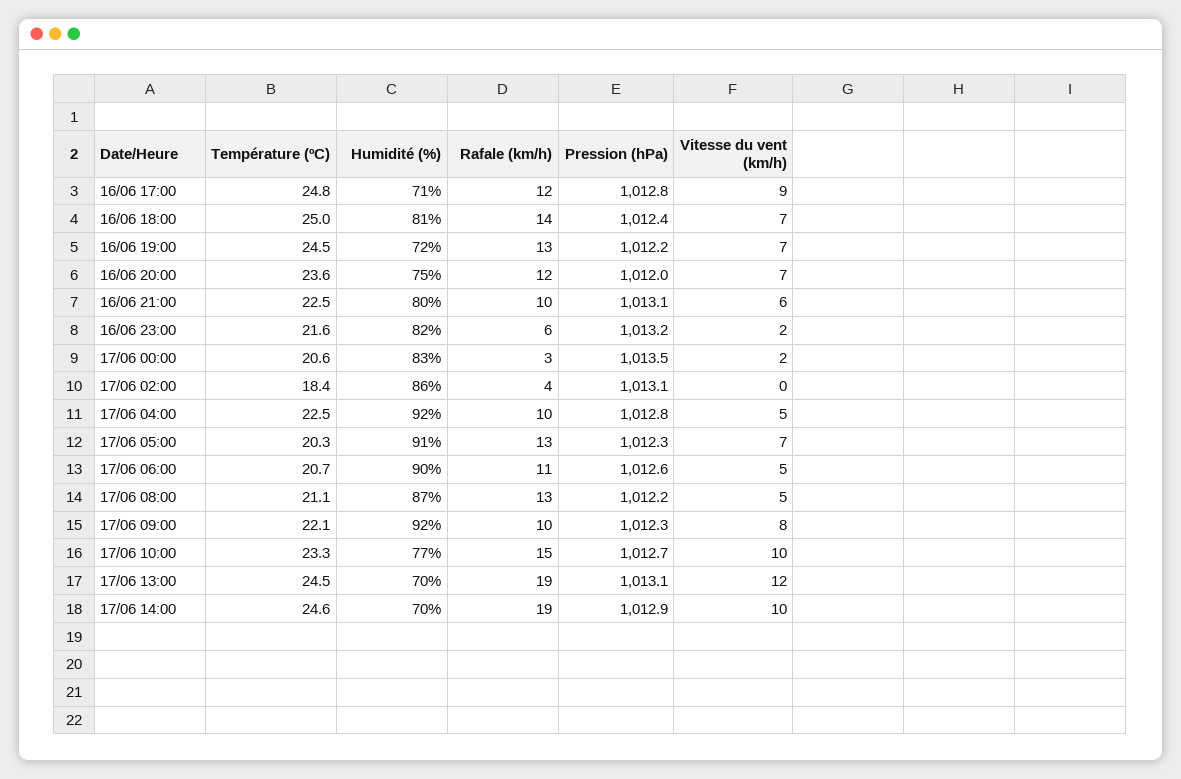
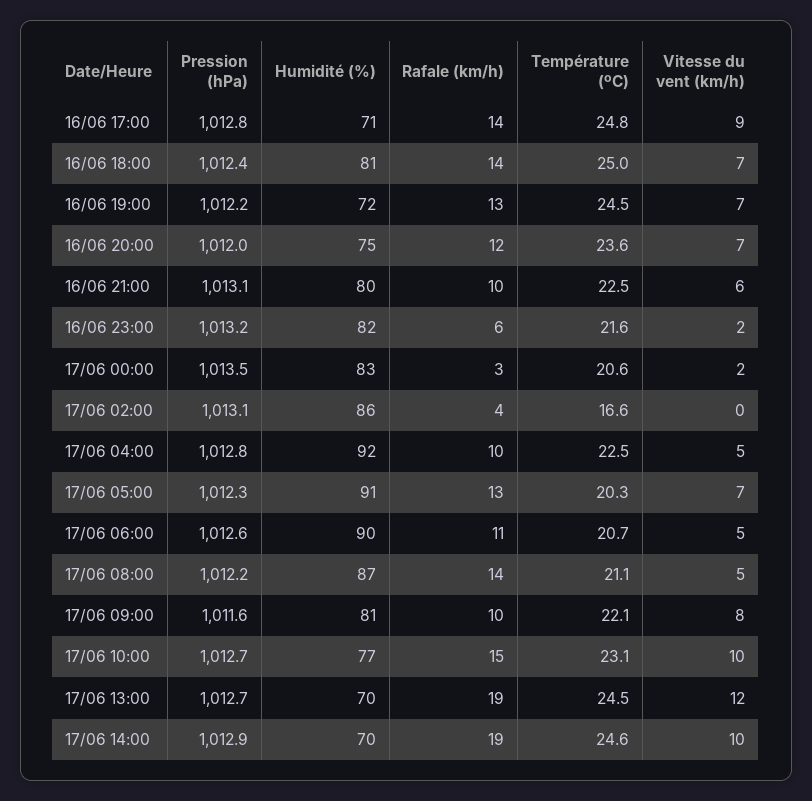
Rafale (km/h), 16/06 17:00: 12 -> 14
Température (ºC), 17/06 02:00: 18.4 -> 16.6
Rafale (km/h), 17/06 08:00: 13 -> 14
Humidité (%), 17/06 09:00: 92 -> 81
Pression (hPa), 17/06 09:00: 1012.3 -> 1011.6
Température (ºC), 17/06 10:00: 23.3 -> 23.1
Pression (hPa), 17/06 13:00: 1013.1 -> 1012.7

